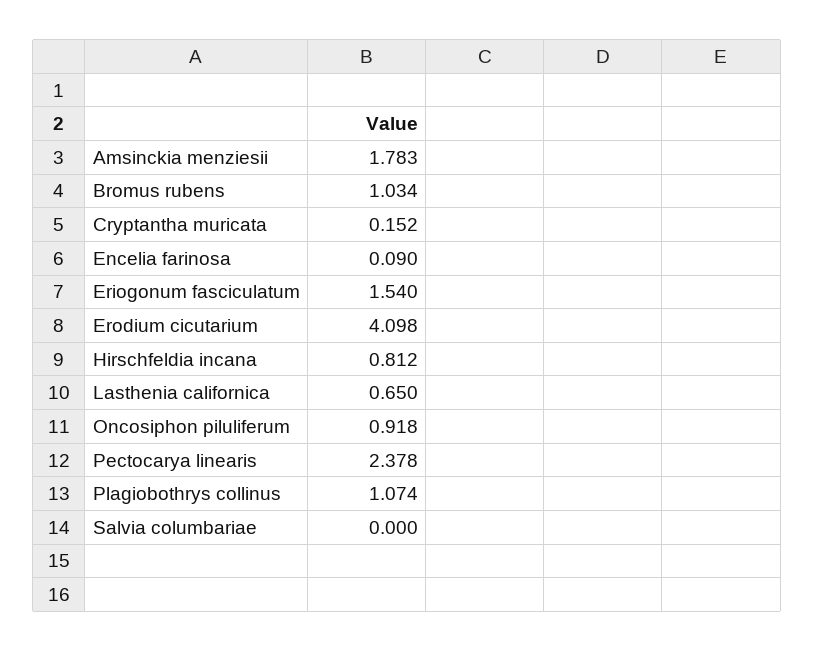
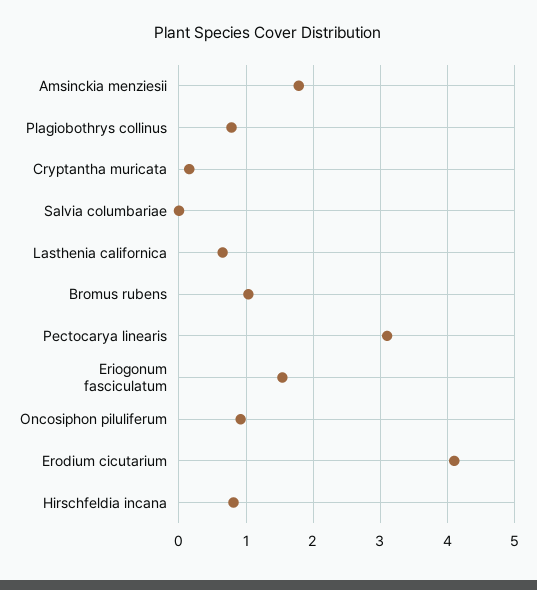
Encelia farinosa: 0.09 -> none
Pectocarya linearis: 2.378 -> 3.1
Plagiobothrys collinus: 1.074 -> 0.8

